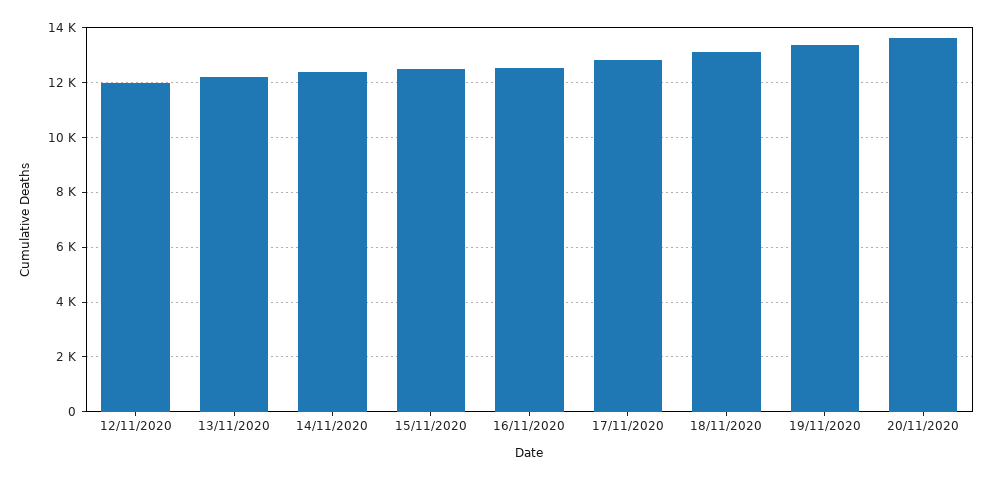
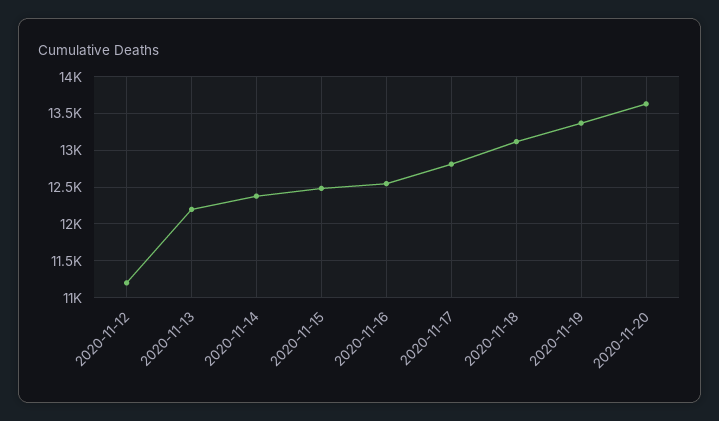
12/11/2020: 12000 -> 11200

